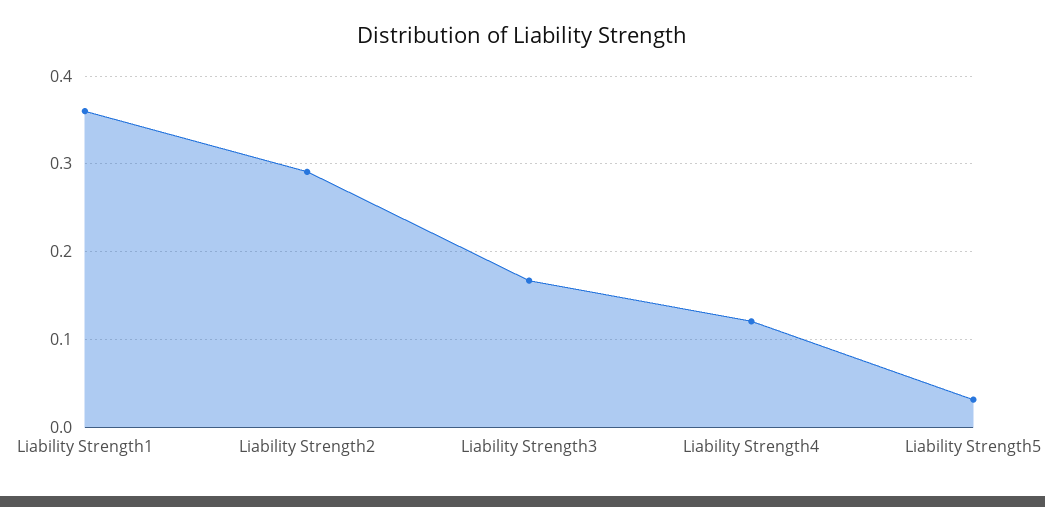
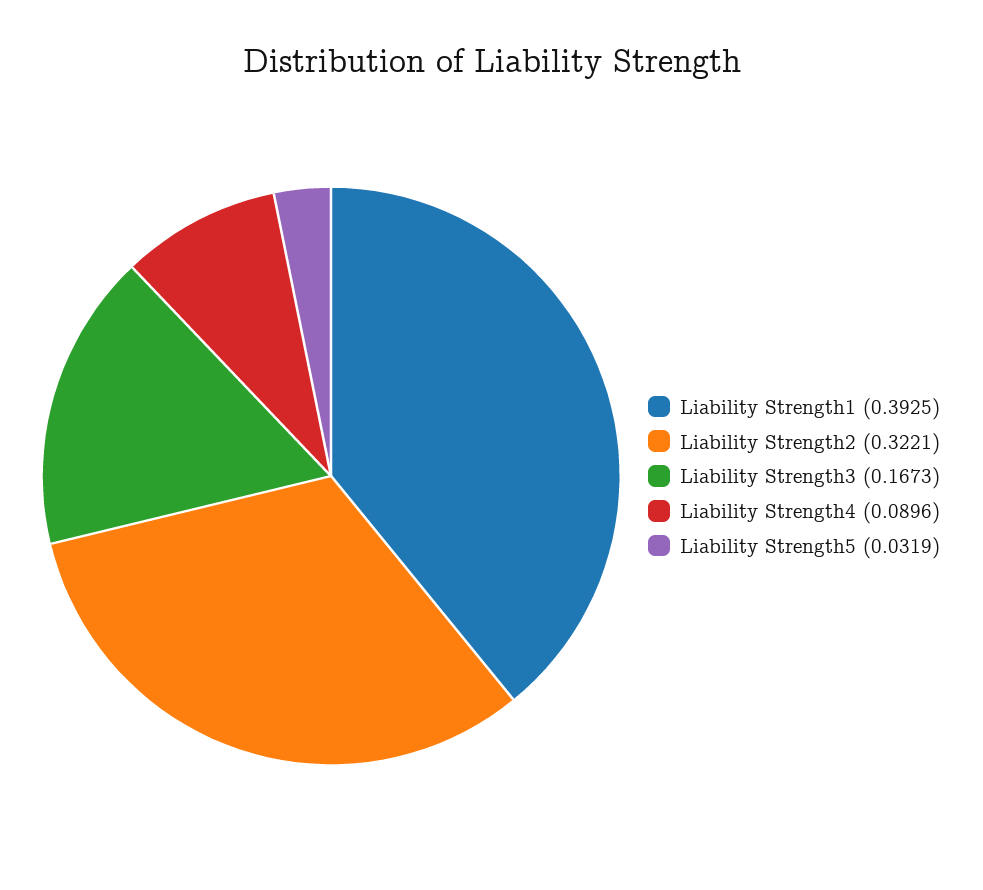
Liability Strength1: 0.36 -> 0.3925
Liability Strength2: 0.29 -> 0.3221
Liability Strength4: 0.12 -> 0.0896

